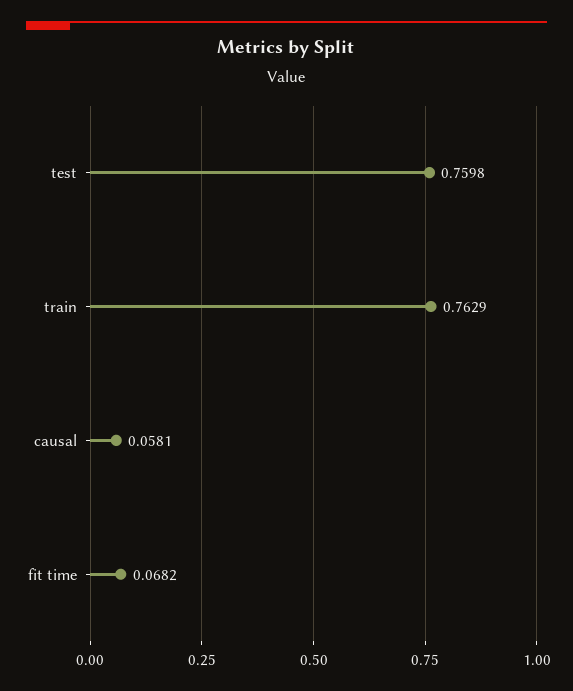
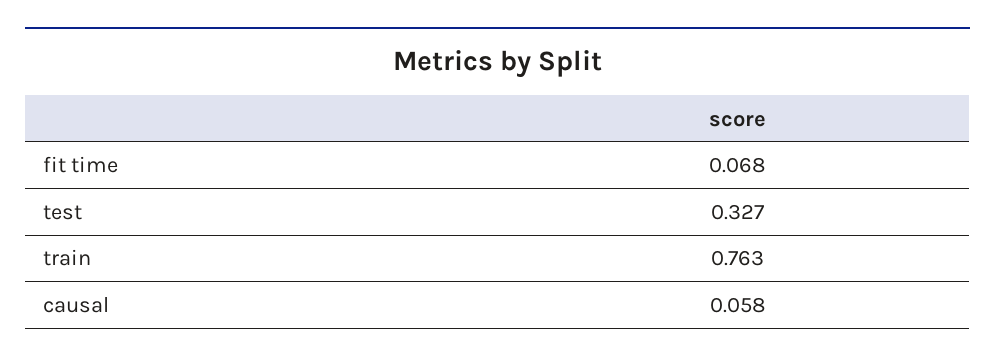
test: 0.7598 -> 0.327

